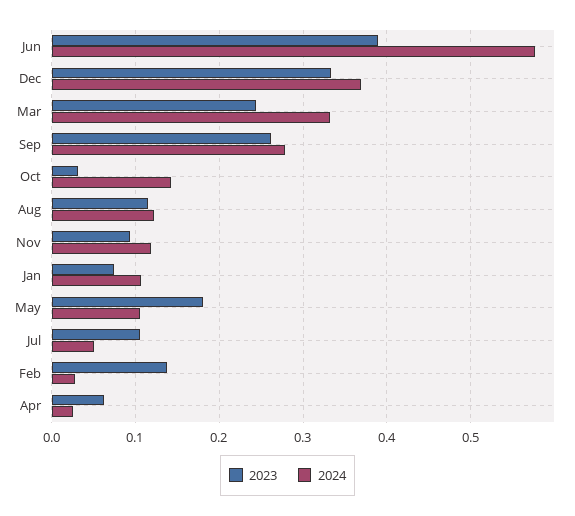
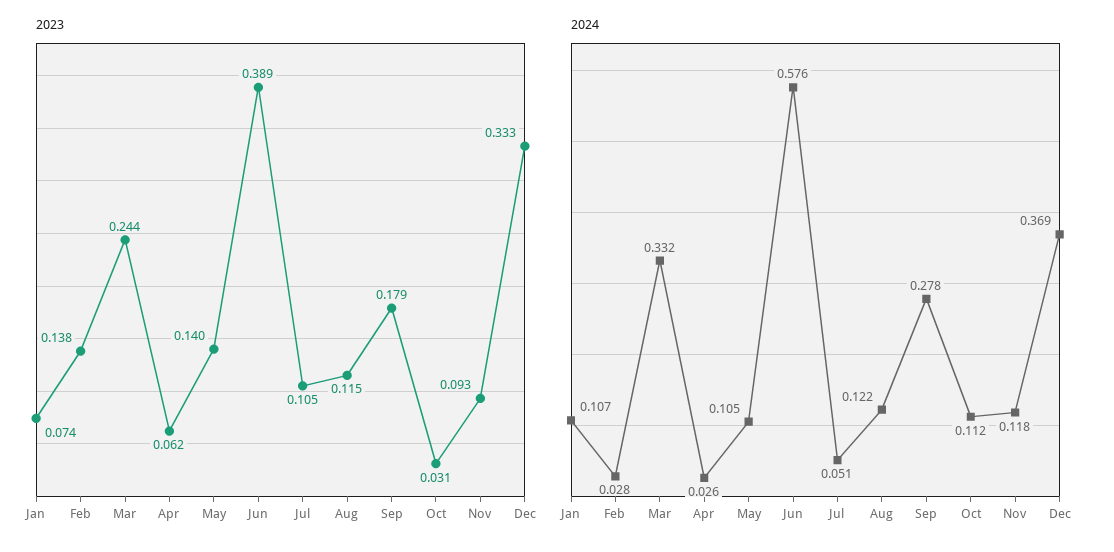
2023, Sep: 0.26 -> 0.179
2024, Oct: 0.14 -> 0.112
2023, May: 0.18 -> 0.14

